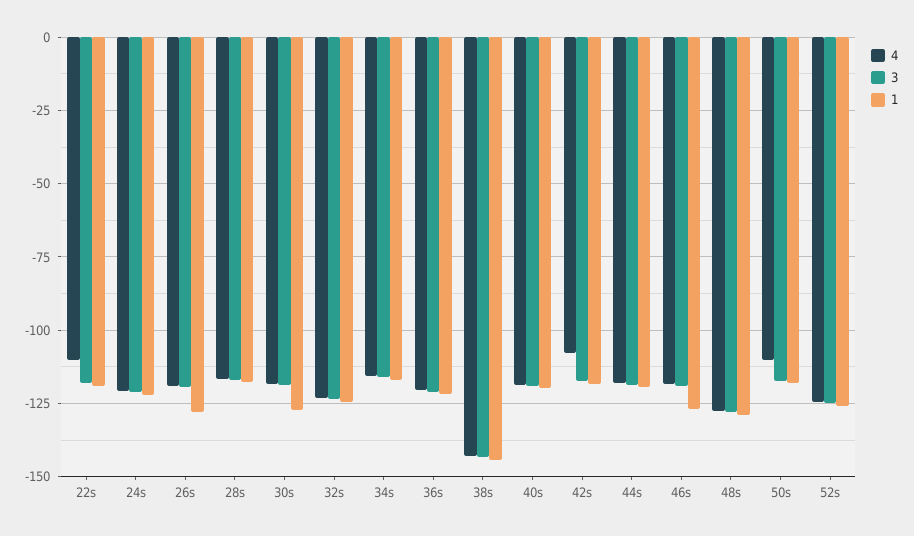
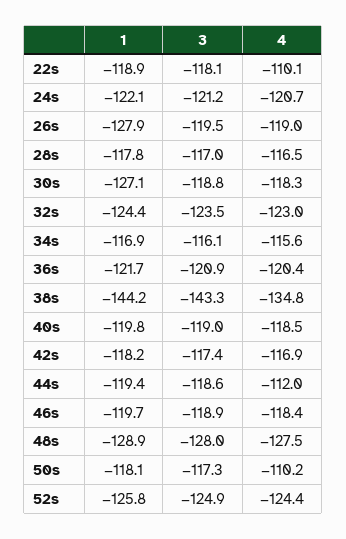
4, 38s: -142.5 -> -134.8
4, 42s: -107.5 -> -116.9
4, 44s: -117.5 -> -112
1, 46s: -127.5 -> -119.7

